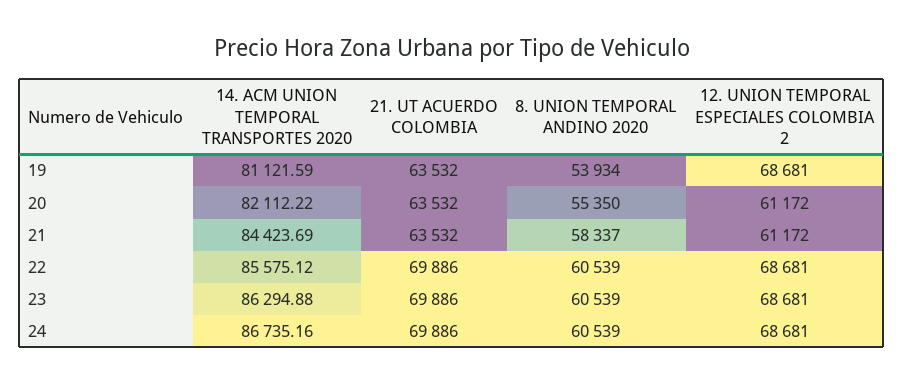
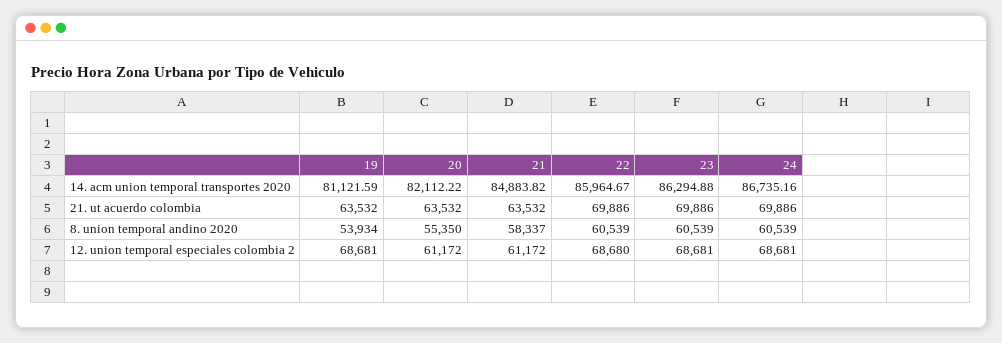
14. ACM UNION TEMPORAL TRANSPORTES 2020, 21: 84423.69 -> 84883.82
14. ACM UNION TEMPORAL TRANSPORTES 2020, 22: 85575.12 -> 85964.67
12. UNION TEMPORAL ESPECIALES COLOMBIA 2, 22: 68681 -> 68680

